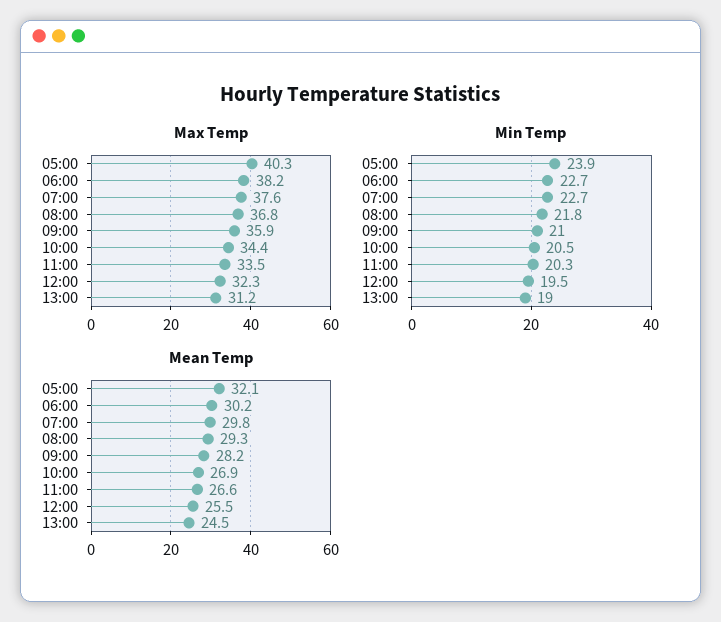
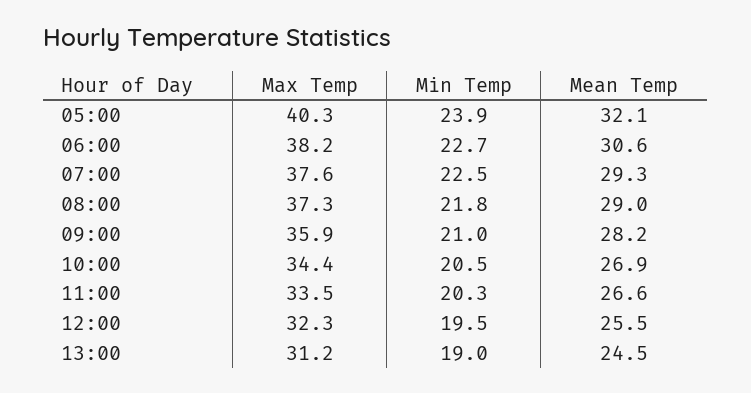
Max Temp, 08:00: 36.8 -> 37.3
Min Temp, 07:00: 22.7 -> 22.5
Mean Temp, 06:00: 30.2 -> 30.6
Mean Temp, 07:00: 29.8 -> 29.3
Mean Temp, 08:00: 29.3 -> 29

